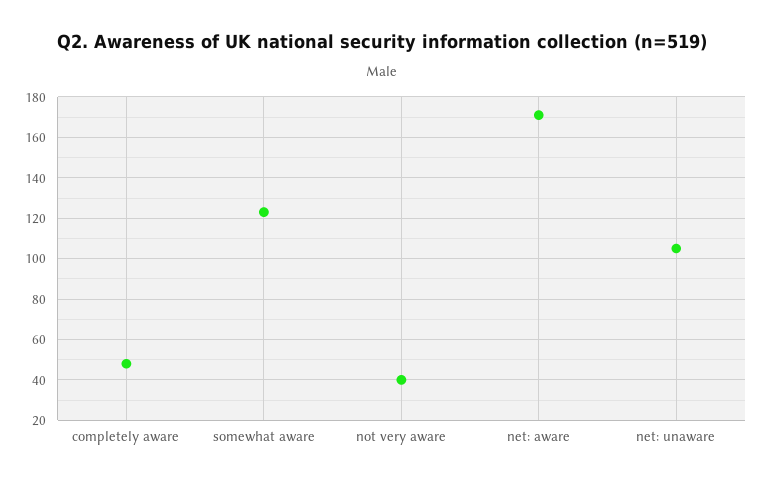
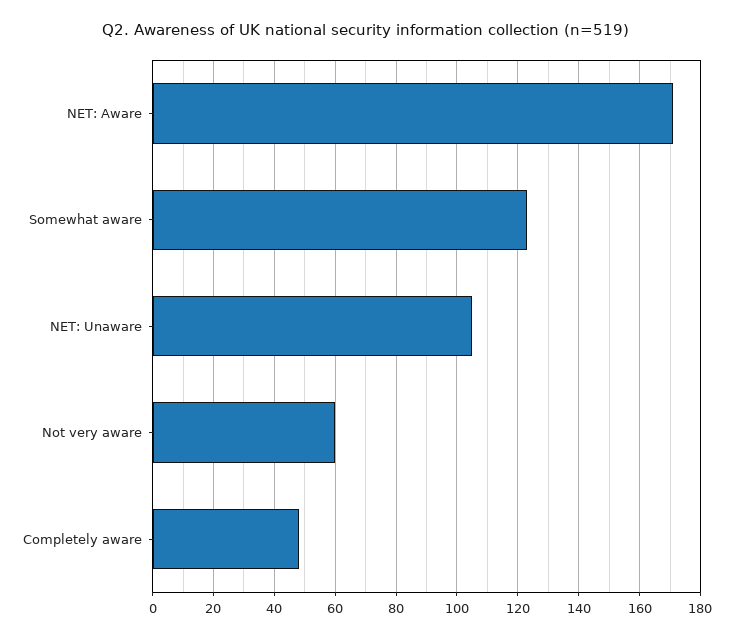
not very aware: 40 -> 60

